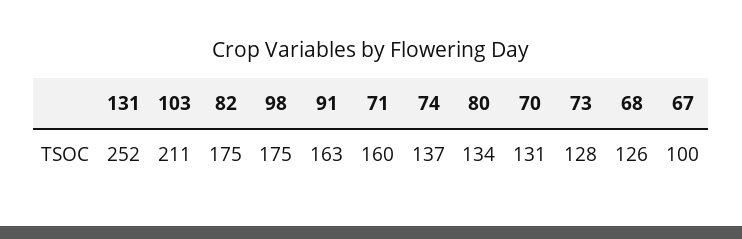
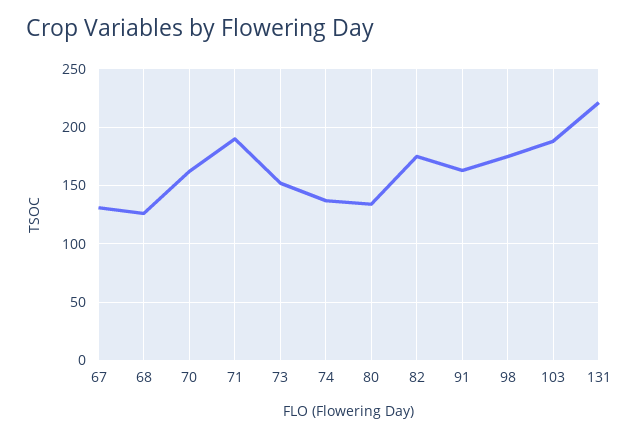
131: 252 -> 220
103: 211 -> 190
71: 160 -> 190
70: 131 -> 160
73: 128 -> 150
67: 100 -> 130

